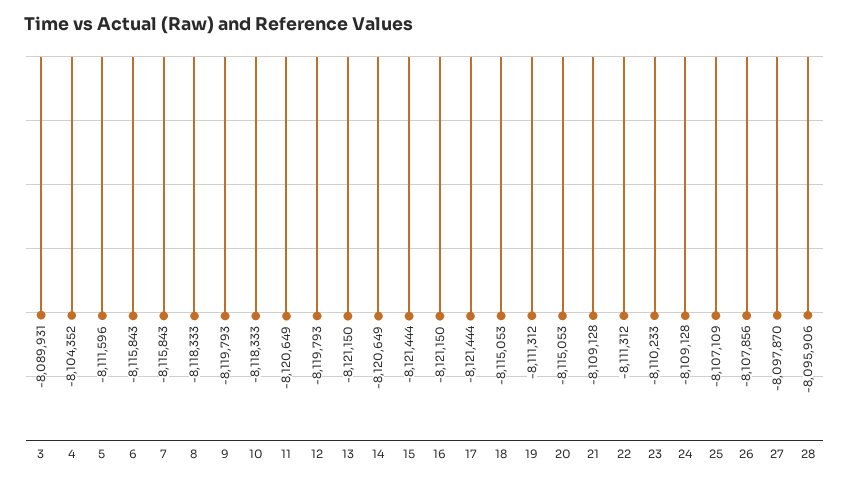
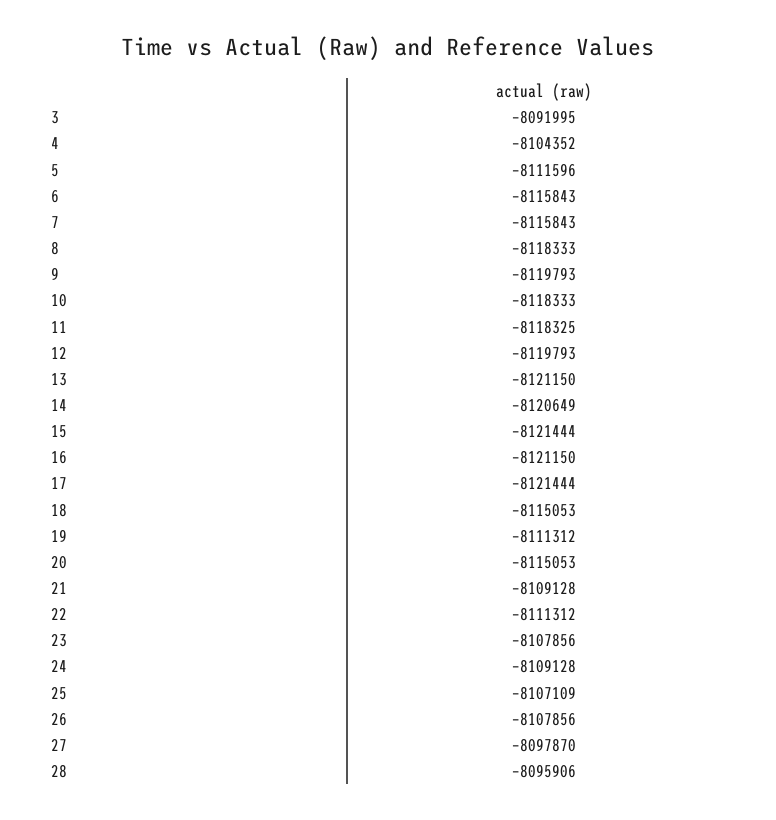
3: -8089931 -> -8091995
11: -8120649 -> -8118325
23: -8110233 -> -8107856

